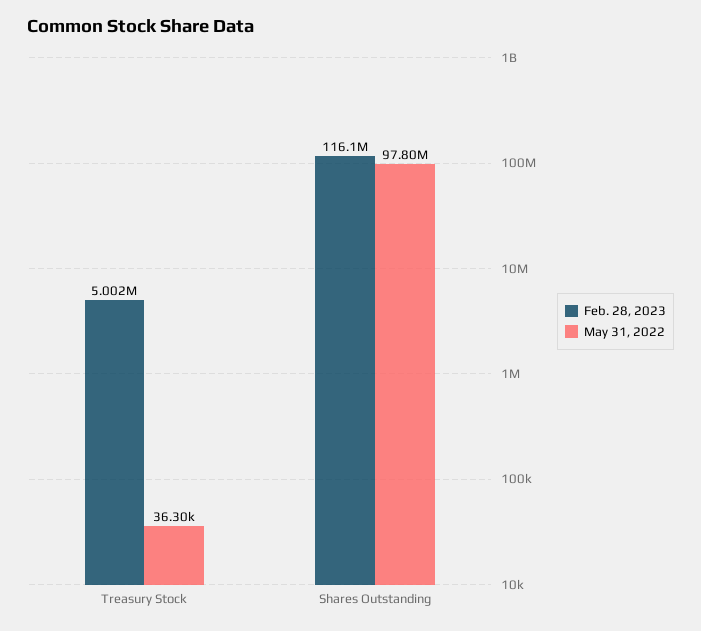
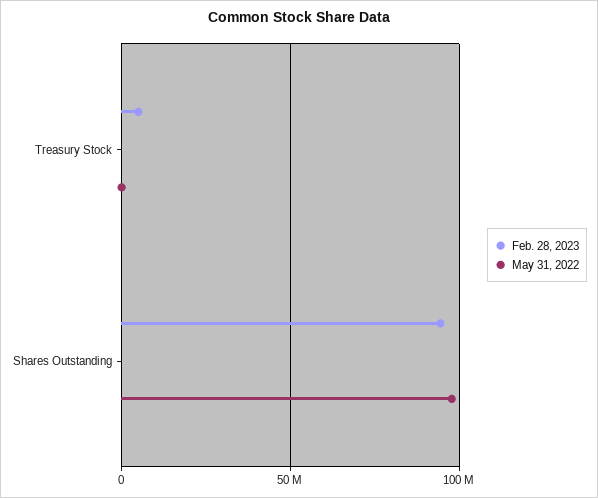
Feb. 28, 2023, Shares Outstanding: 116100000 -> 95000000

